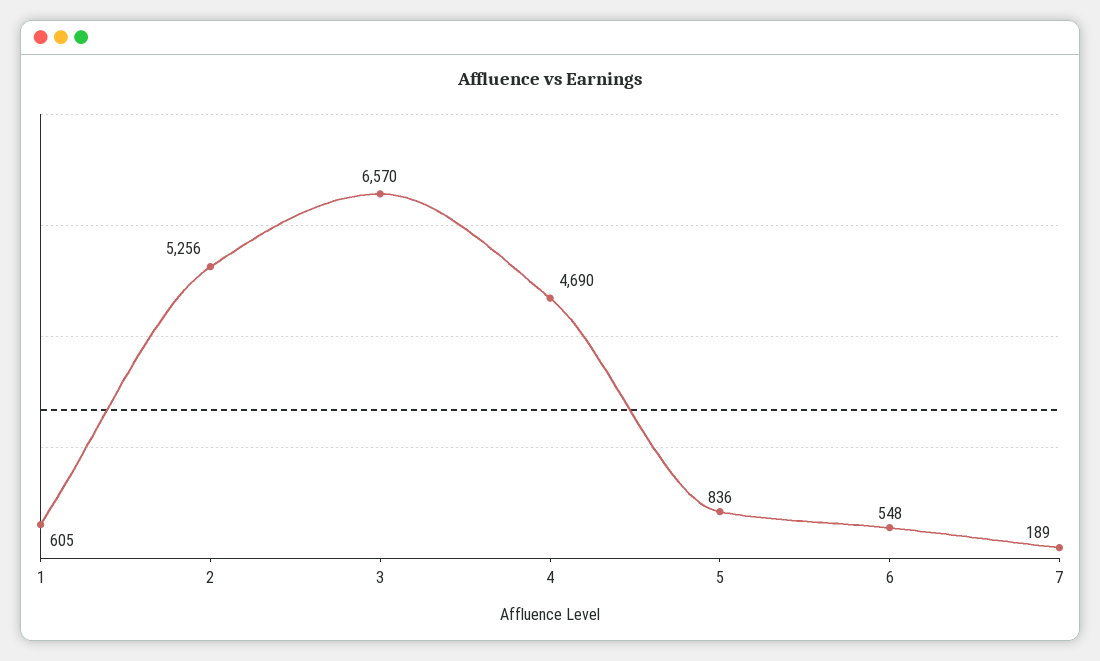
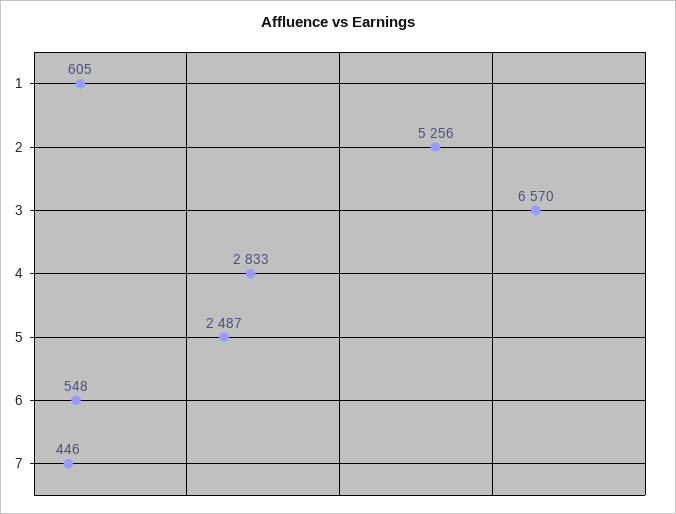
4: 4690 -> 2833
5: 836 -> 2487
7: 189 -> 446

